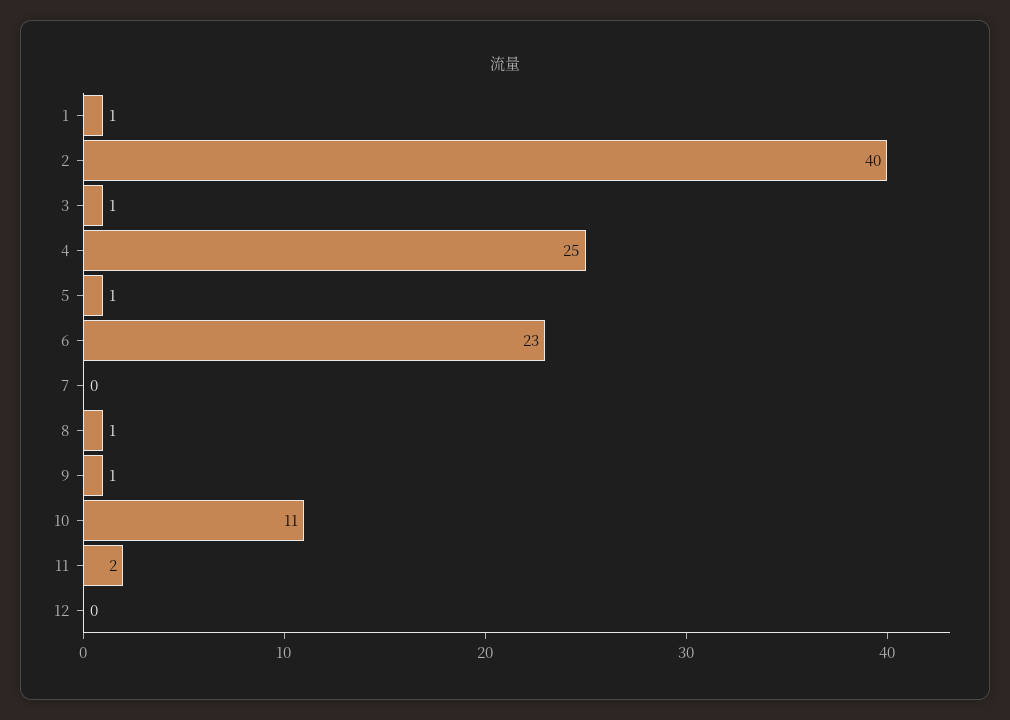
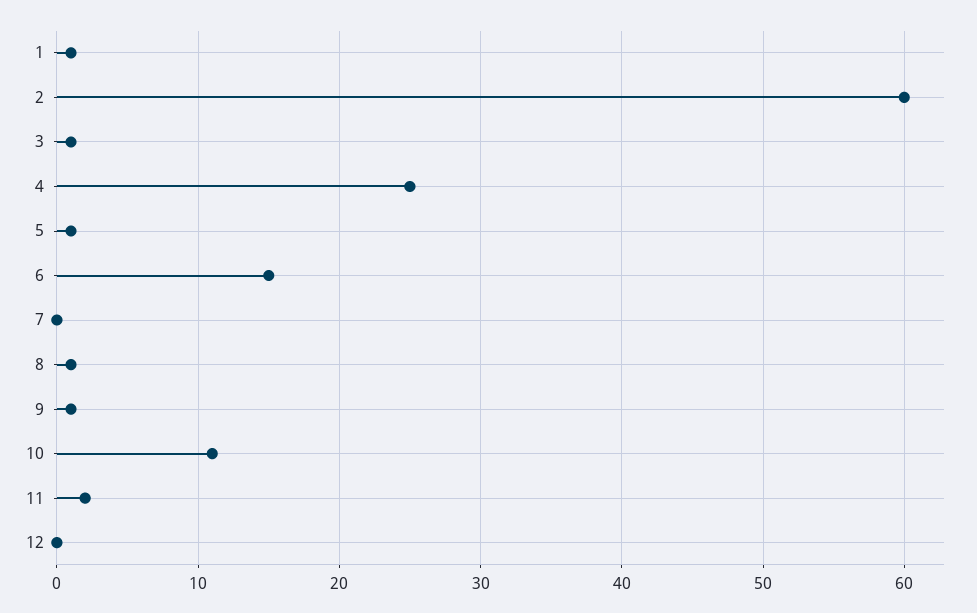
2: 40 -> 60
6: 23 -> 15

